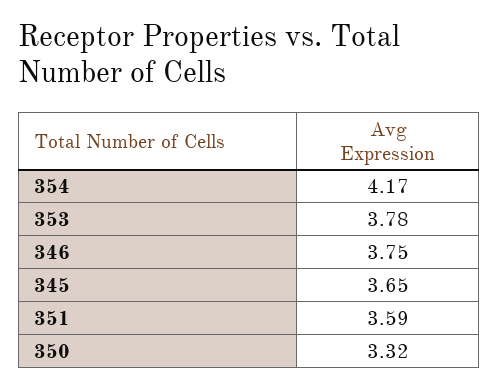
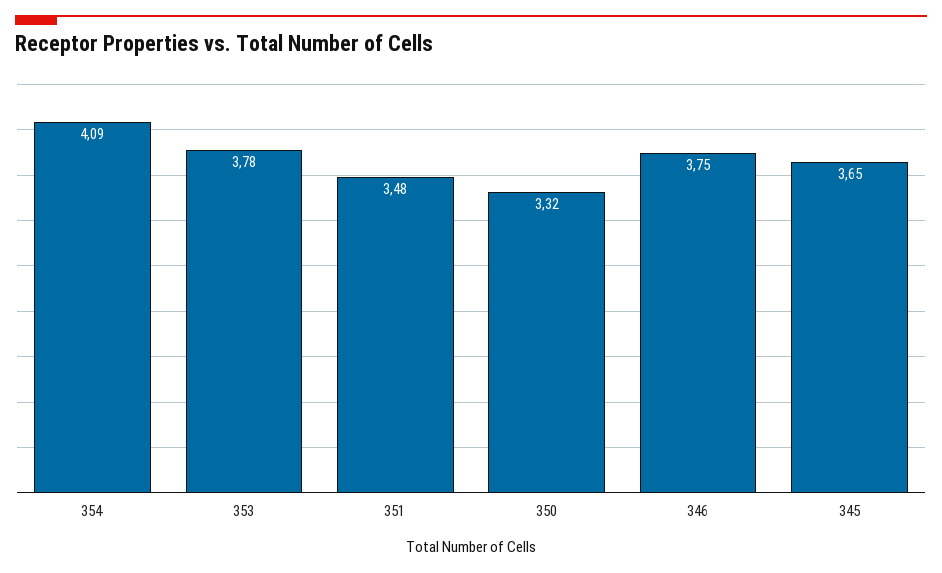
354: 4.17 -> 4.09
351: 3.59 -> 3.48

